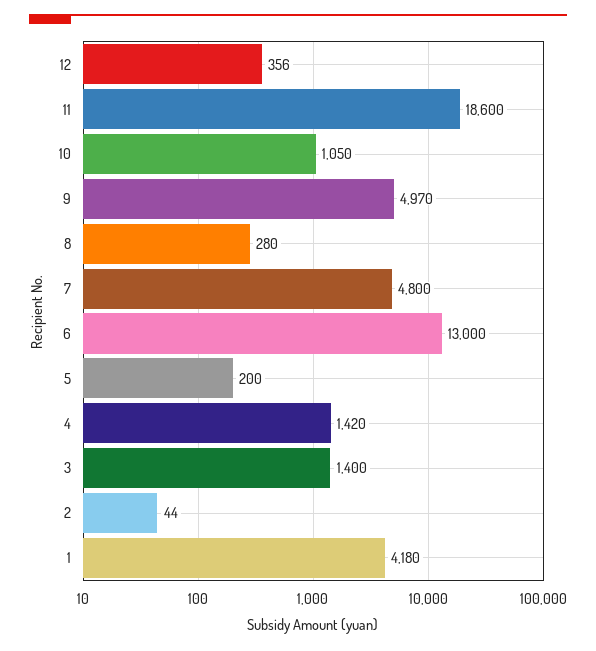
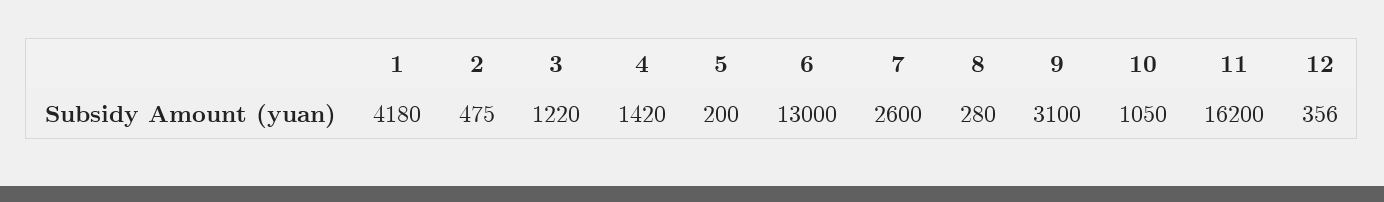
11: 18600 -> 16200
9: 4970 -> 3100
7: 4800 -> 2600
3: 1400 -> 1220
2: 44 -> 475

